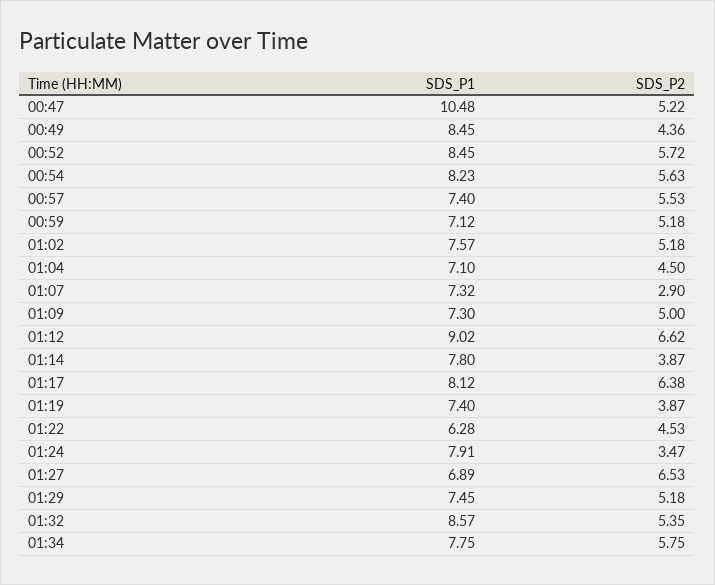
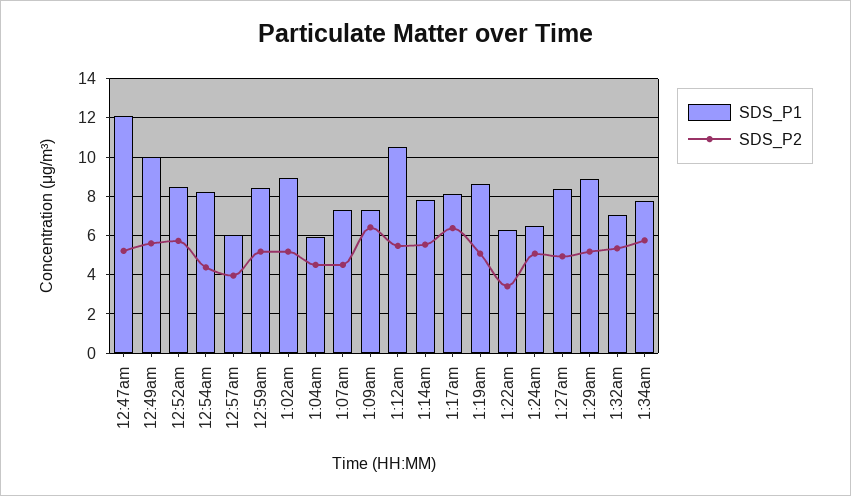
SDS_P1, 00:47: 10.48 -> 12
SDS_P1, 00:49: 8.45 -> 10
SDS_P2, 00:49: 4.36 -> 5.5
SDS_P2, 00:54: 5.63 -> 4.5
SDS_P1, 00:57: 7.4 -> 6
SDS_P2, 00:57: 5.53 -> 4
SDS_P1, 00:59: 7.12 -> 8.5
SDS_P1, 01:02: 7.57 -> 9
SDS_P1, 01:04: 7.1 -> 6
SDS_P2, 01:07: 2.9 -> 4.5
SDS_P2, 01:09: 5 -> 6.5
SDS_P1, 01:12: 9.02 -> 10.5
SDS_P2, 01:12: 6.62 -> 5.5
SDS_P2, 01:14: 3.87 -> 5.5
SDS_P1, 01:19: 7.4 -> 8.5
SDS_P2, 01:19: 3.87 -> 5
SDS_P2, 01:22: 4.53 -> 3.5
SDS_P1, 01:24: 7.91 -> 6.5
SDS_P2, 01:24: 3.47 -> 5
SDS_P1, 01:27: 6.89 -> 8.5
SDS_P2, 01:27: 6.53 -> 5
SDS_P1, 01:29: 7.45 -> 9
SDS_P1, 01:32: 8.57 -> 7

